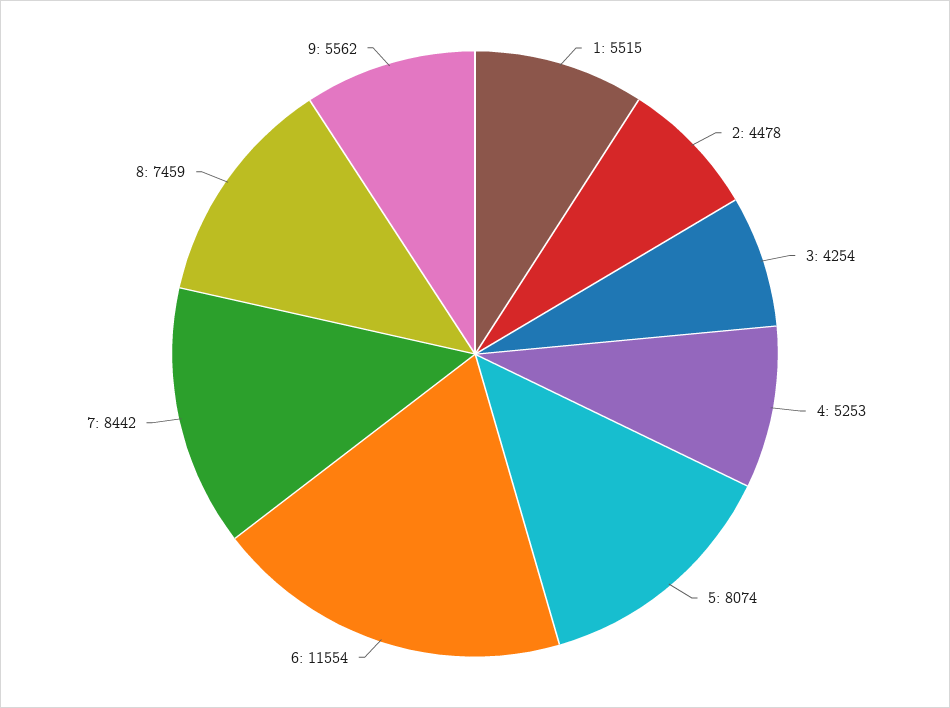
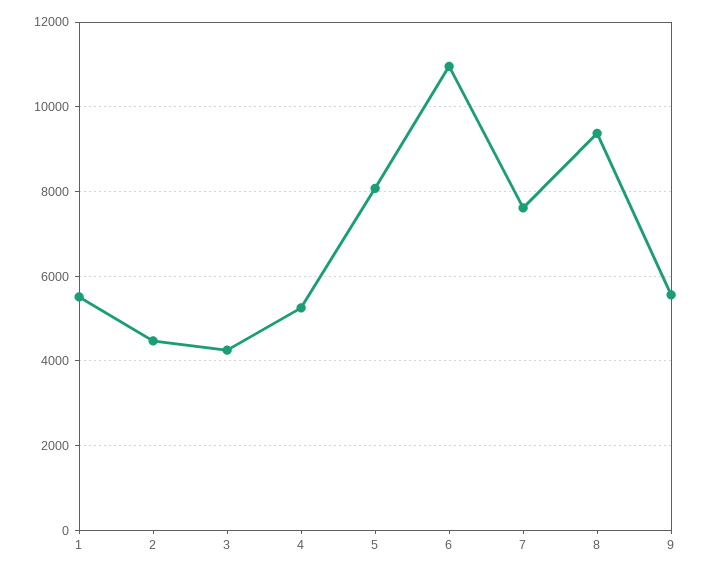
6: 11554 -> 11000
7: 8442 -> 7600
8: 7459 -> 9400

